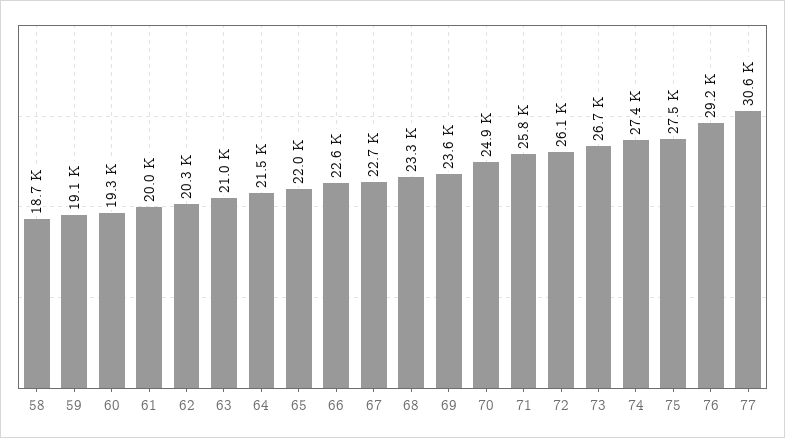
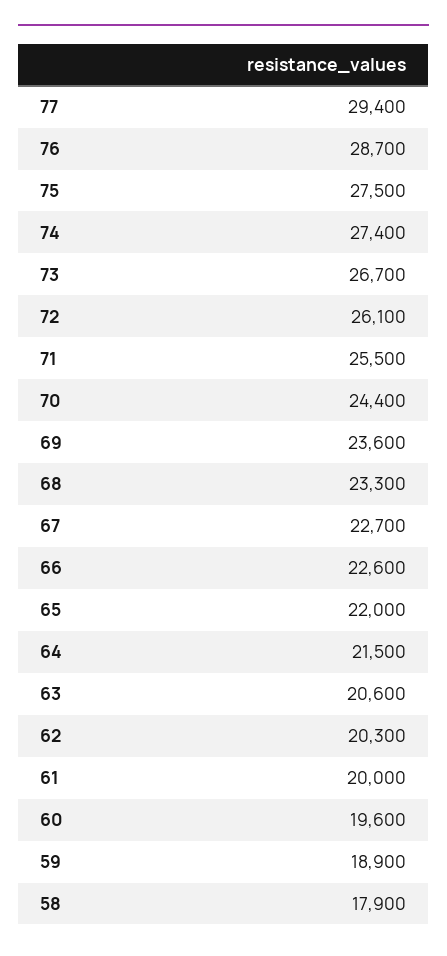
58: 18700 -> 17900
59: 19100 -> 18900
60: 19300 -> 19600
63: 21000 -> 20600
70: 24900 -> 24400
71: 25800 -> 25500
76: 29200 -> 28700
77: 30600 -> 29400

